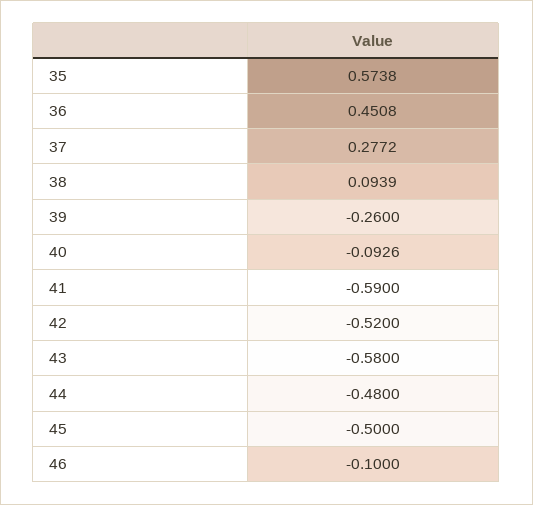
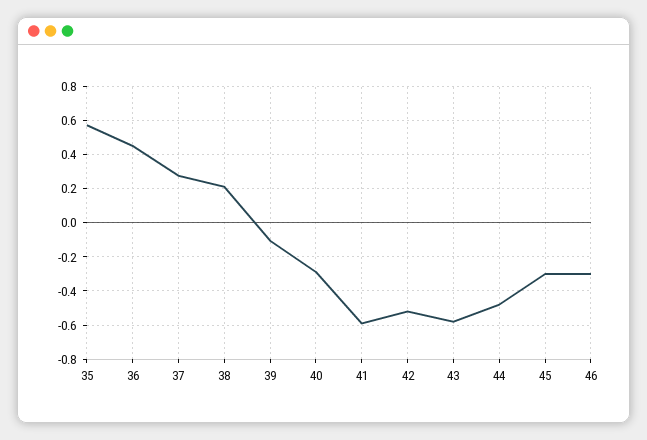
38: 0.0939 -> 0.2
39: -0.26 -> -0.1
40: -0.0926 -> -0.3
45: -0.5 -> -0.3
46: -0.1 -> -0.3

